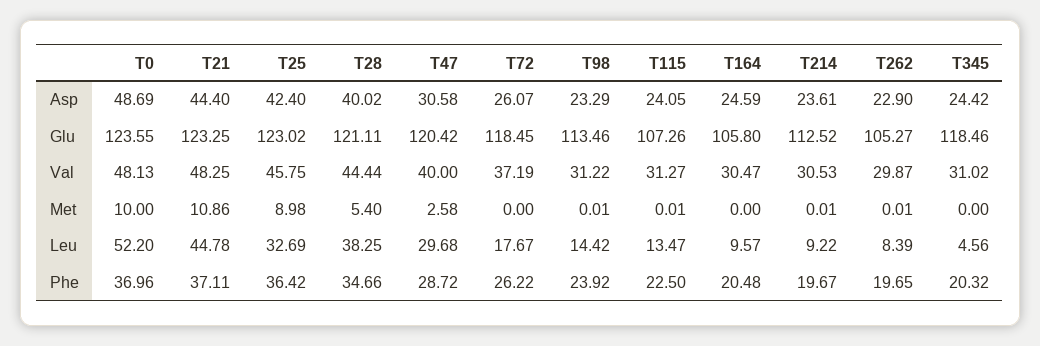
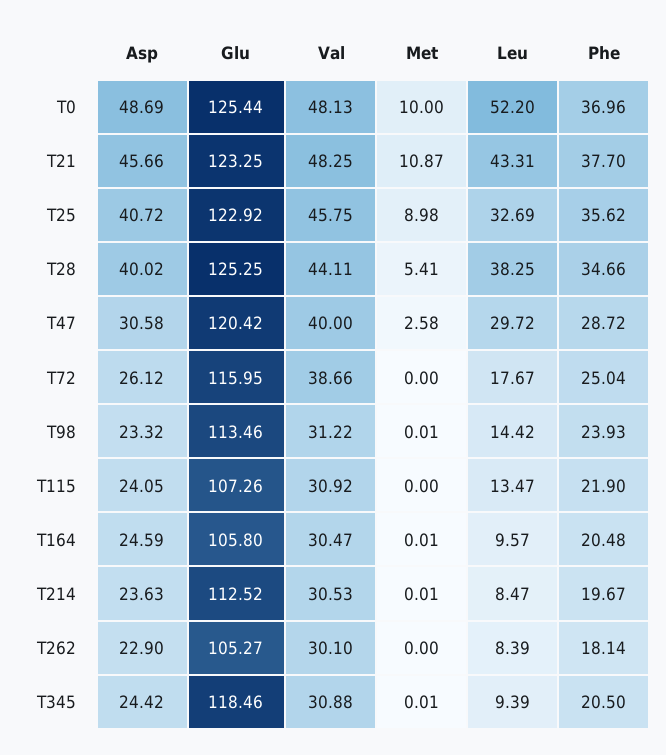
T21, Asp: 44.4 -> 45.66
T25, Asp: 42.4 -> 40.72
T72, Asp: 26.07 -> 26.12
T98, Asp: 23.29 -> 23.32
T214, Asp: 23.61 -> 23.63
T0, Glu: 123.55 -> 125.44
T25, Glu: 123.02 -> 122.92
T28, Glu: 121.11 -> 125.25
T72, Glu: 118.45 -> 115.95
T28, Val: 44.44 -> 44.11
T72, Val: 37.19 -> 38.66
T115, Val: 31.27 -> 30.92
T262, Val: 29.87 -> 30.1
T345, Val: 31.02 -> 30.88
T21, Met: 10.86 -> 10.87
T28, Met: 5.4 -> 5.41
T115, Met: 0.01 -> 0
T164, Met: 0 -> 0.01
T262, Met: 0.01 -> 0
T345, Met: 0 -> 0.01
T21, Leu: 44.78 -> 43.31
T47, Leu: 29.68 -> 29.72
T214, Leu: 9.22 -> 8.47
T345, Leu: 4.56 -> 9.39
T21, Phe: 37.11 -> 37.7
T25, Phe: 36.42 -> 35.62
T72, Phe: 26.22 -> 25.04
T98, Phe: 23.92 -> 23.93
T115, Phe: 22.5 -> 21.9
T262, Phe: 19.65 -> 18.14
T345, Phe: 20.32 -> 20.5

